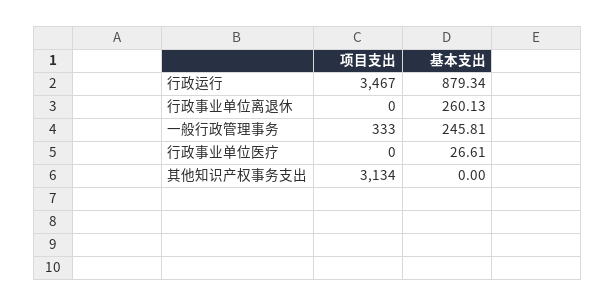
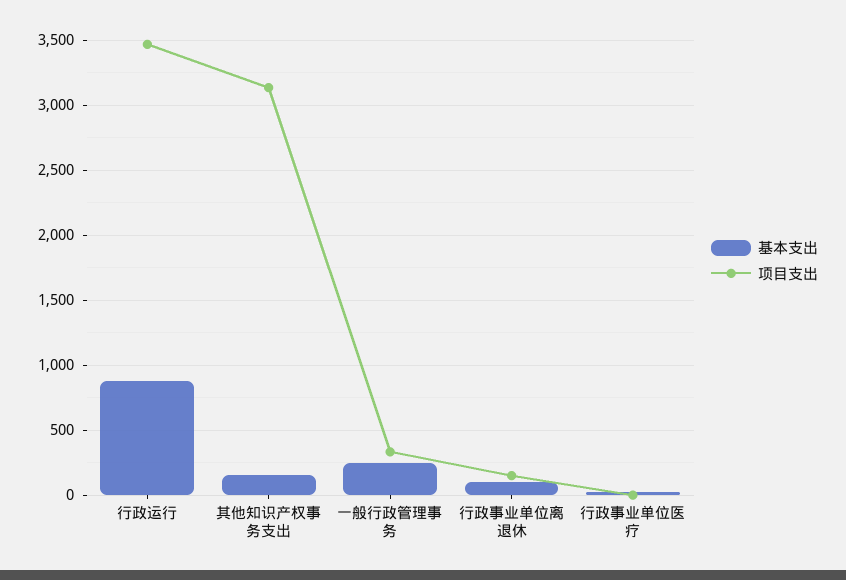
项目支出, 行政事业单位离退休: 0 -> 150
基本支出, 行政事业单位离退休: 260.13 -> 100
基本支出, 其他知识产权事务支出: 0 -> 150

